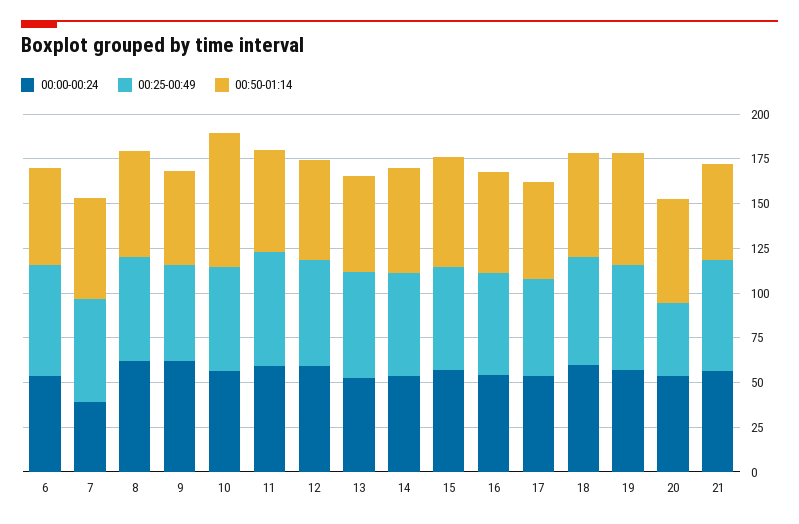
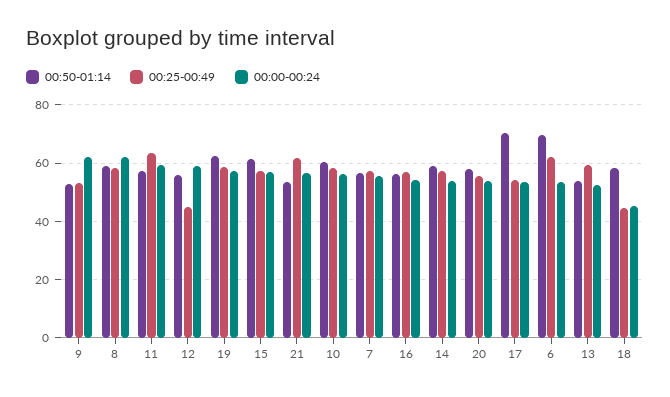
00:50-01:14, 6: 55 -> 70
00:00-00:24, 7: 40 -> 55
00:50-01:14, 10: 75 -> 60
00:25-00:49, 12: 60 -> 45
00:50-01:14, 17: 55 -> 70
00:00-00:24, 18: 60 -> 45
00:25-00:49, 18: 60 -> 45
00:25-00:49, 20: 40 -> 55

